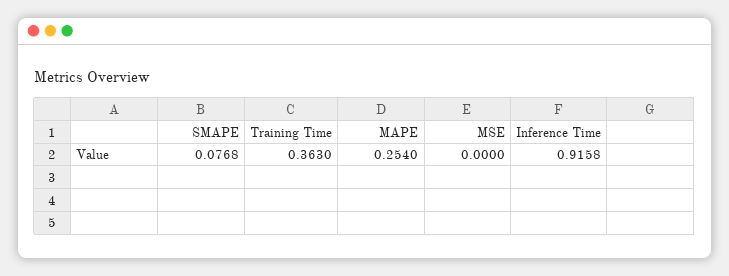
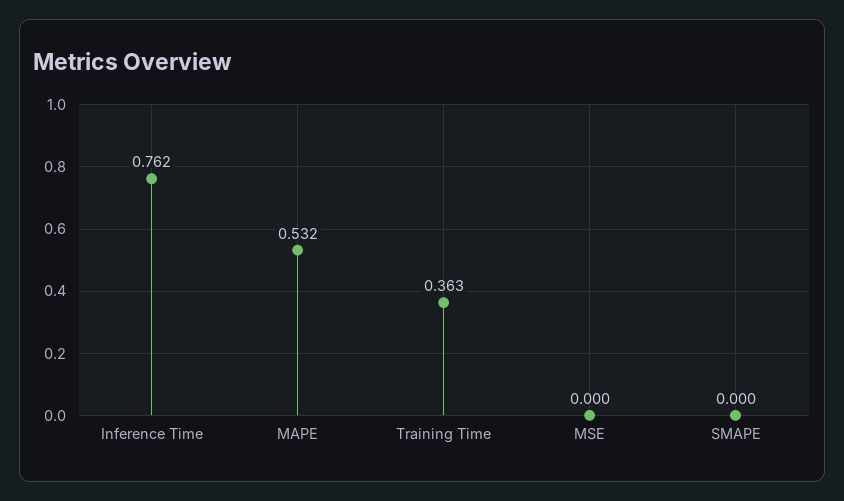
SMAPE: 0.0768 -> 0
MAPE: 0.254 -> 0.532
Inference Time: 0.9158 -> 0.762

